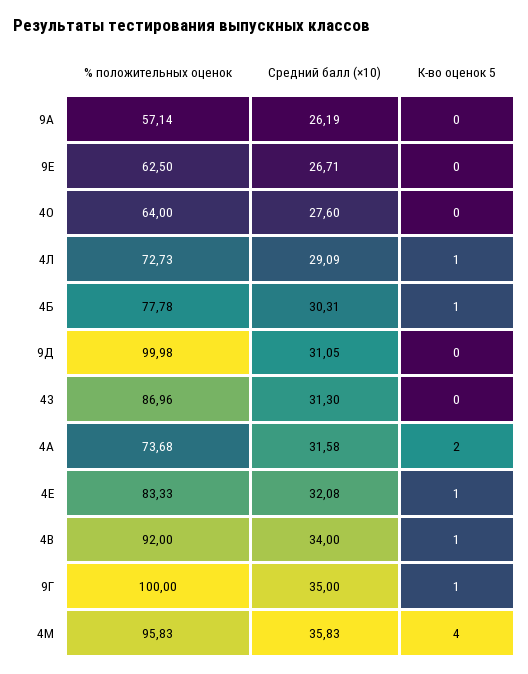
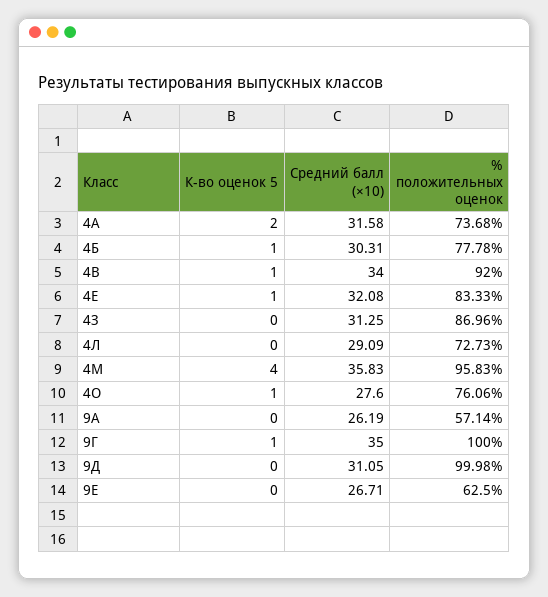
% положительных оценок, 4О: 64 -> 76.06
К-во оценок 5, 4О: 0 -> 1
К-во оценок 5, 4Л: 1 -> 0
Средний балл (×10), 4З: 31.3 -> 31.25

